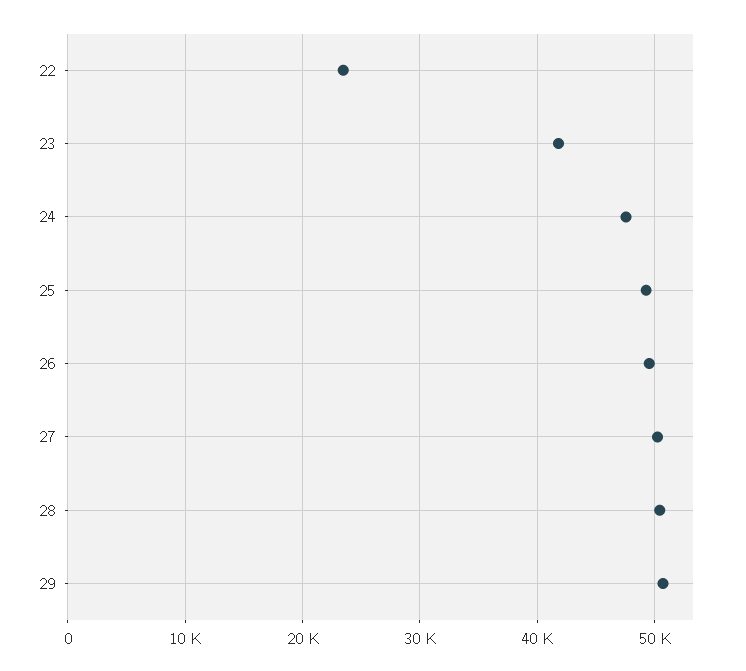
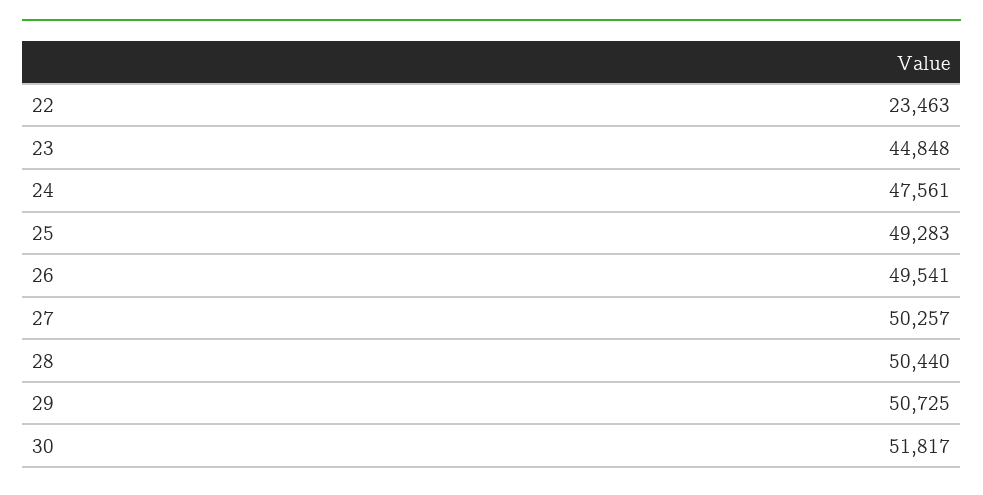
23: 42000 -> 44848
30: none -> 51817

